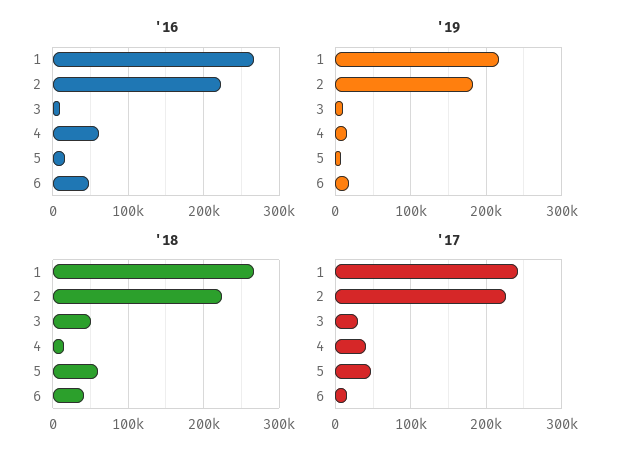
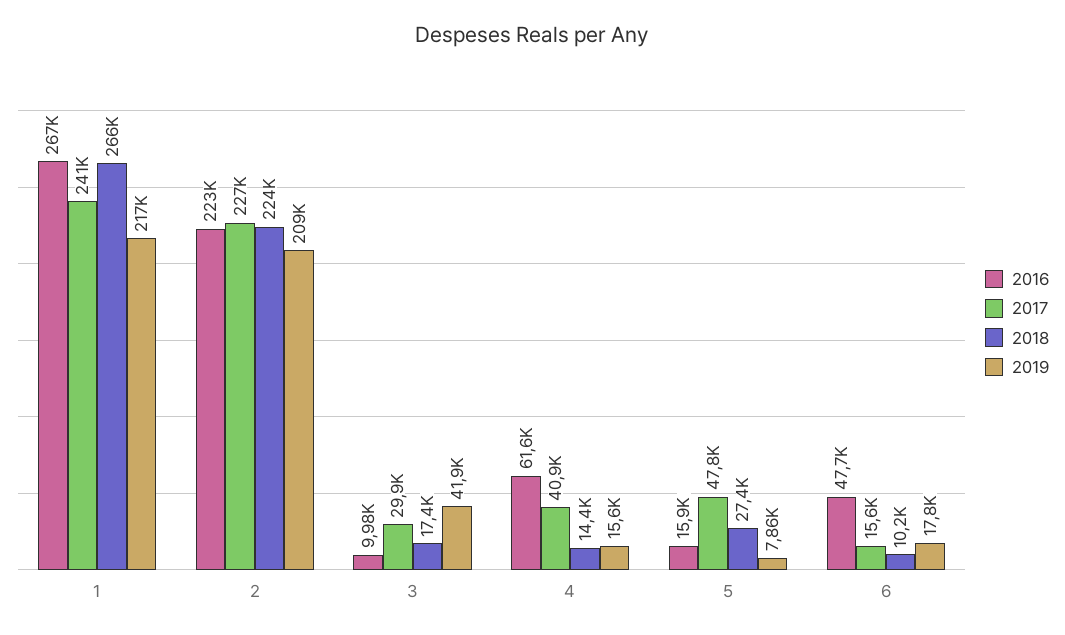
'19, 2: 180000 -> 209000
'19, 3: 10000 -> 41900
'18, 3: 50000 -> 17400
'18, 5: 60000 -> 27400
'18, 6: 40000 -> 10200

